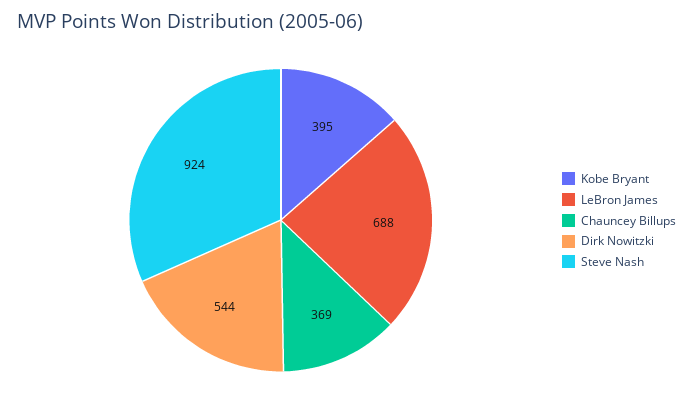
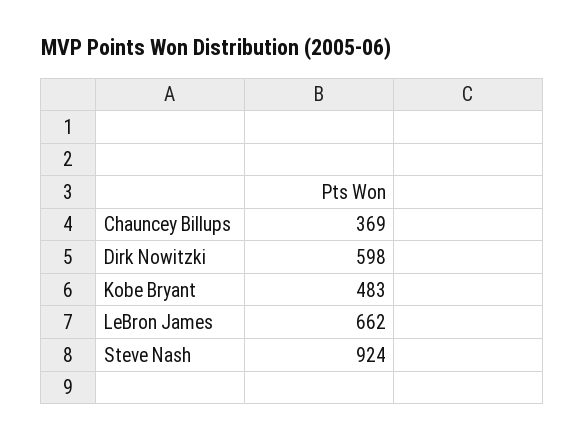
Kobe Bryant: 395 -> 483
LeBron James: 688 -> 662
Dirk Nowitzki: 544 -> 598

